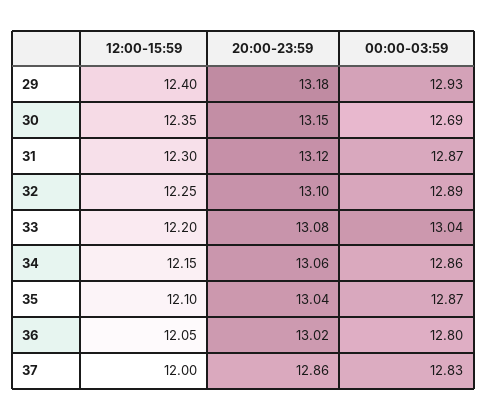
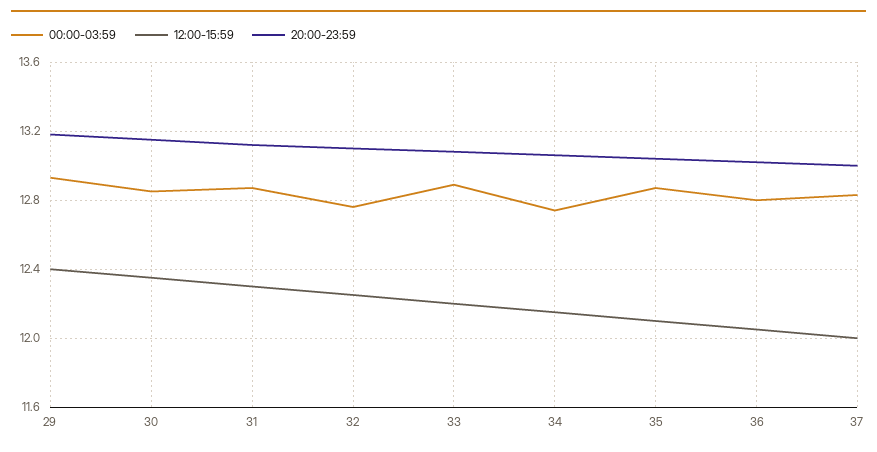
00:00-03:59, 30: 12.69 -> 12.85
00:00-03:59, 32: 12.89 -> 12.75
00:00-03:59, 33: 13.04 -> 12.9
00:00-03:59, 34: 12.86 -> 12.75
20:00-23:59, 37: 12.86 -> 13

